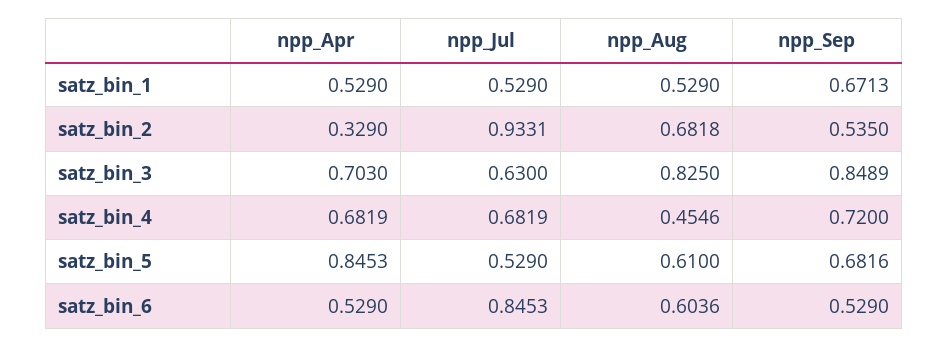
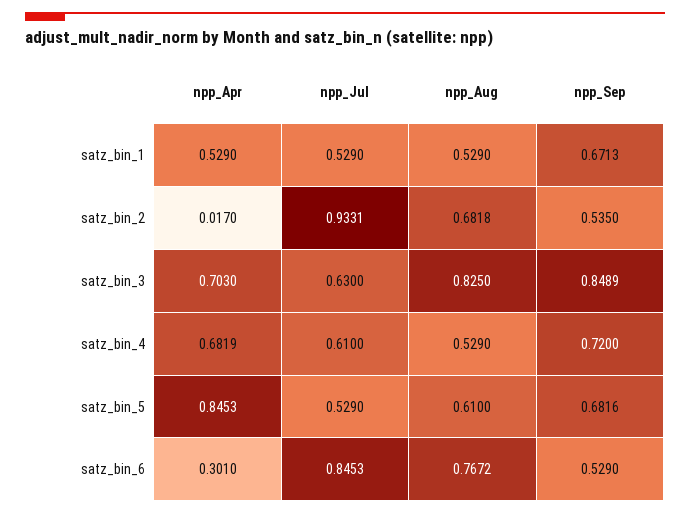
npp_Apr, satz_bin_2: 0.329 -> 0.017
npp_Jul, satz_bin_4: 0.6819 -> 0.61
npp_Aug, satz_bin_4: 0.4546 -> 0.529
npp_Apr, satz_bin_6: 0.529 -> 0.301
npp_Aug, satz_bin_6: 0.6036 -> 0.7672

